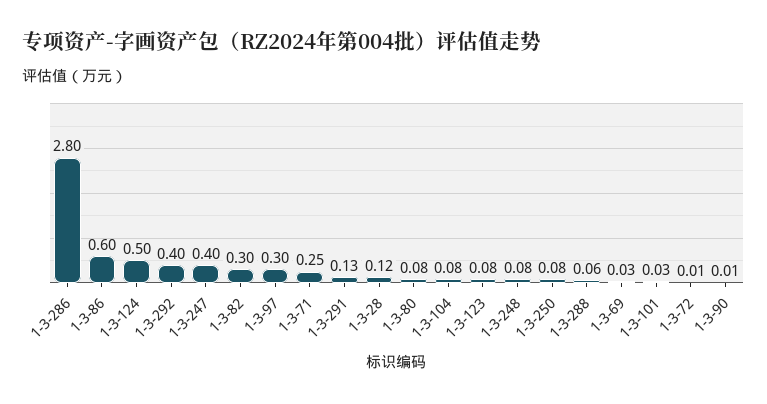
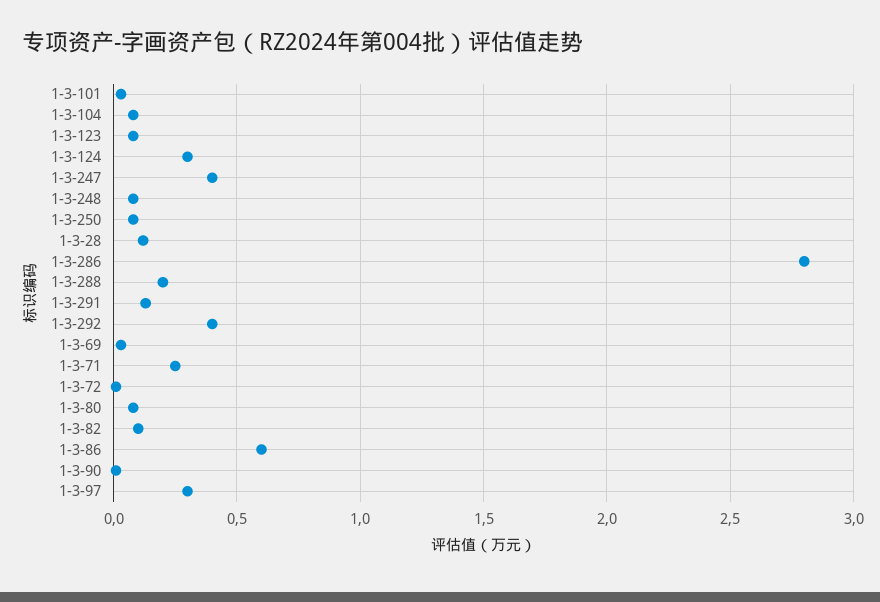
1-3-124: 0.5 -> 0.3
1-3-82: 0.3 -> 0.1
1-3-288: 0.06 -> 0.2

